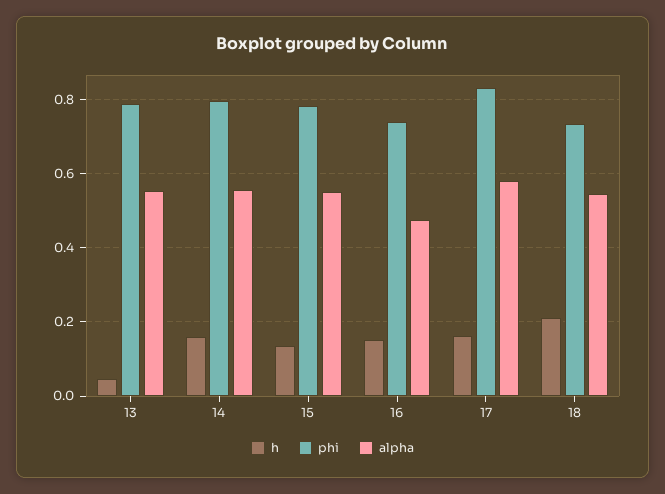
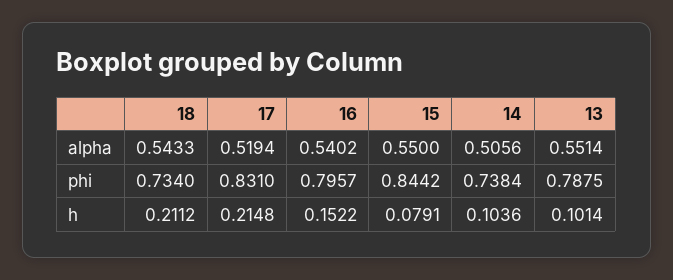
h, 13: 0.04 -> 0.1014
h, 14: 0.16 -> 0.1036
phi, 14: 0.8 -> 0.7384
alpha, 14: 0.56 -> 0.5056
h, 15: 0.14 -> 0.0791
phi, 15: 0.78 -> 0.8442
phi, 16: 0.74 -> 0.7957
alpha, 16: 0.48 -> 0.5402
h, 17: 0.16 -> 0.2148
alpha, 17: 0.58 -> 0.5194

